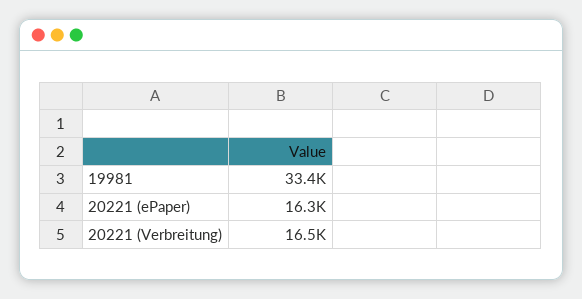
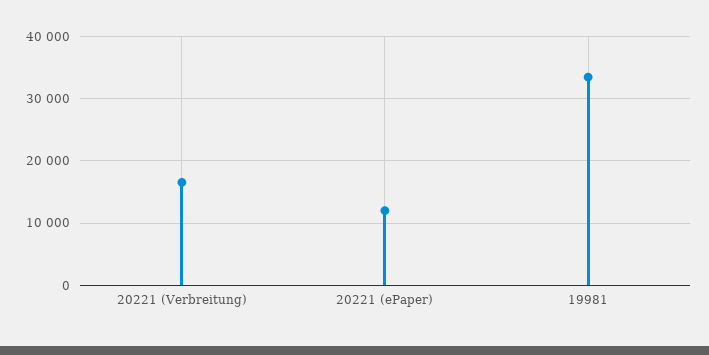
20221 (ePaper): 16300 -> 12000

